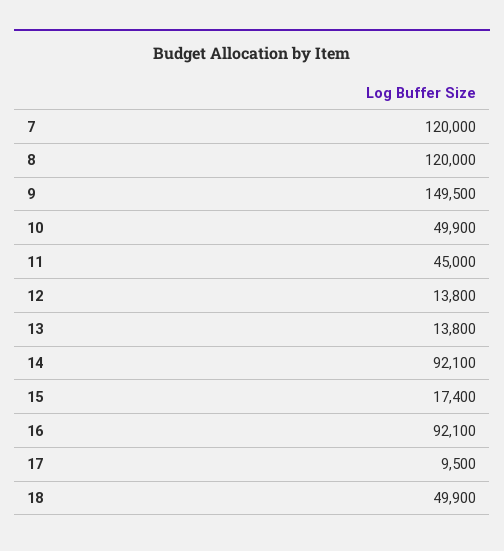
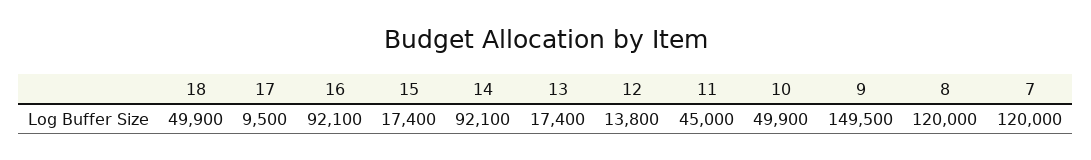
13: 13800 -> 17400

